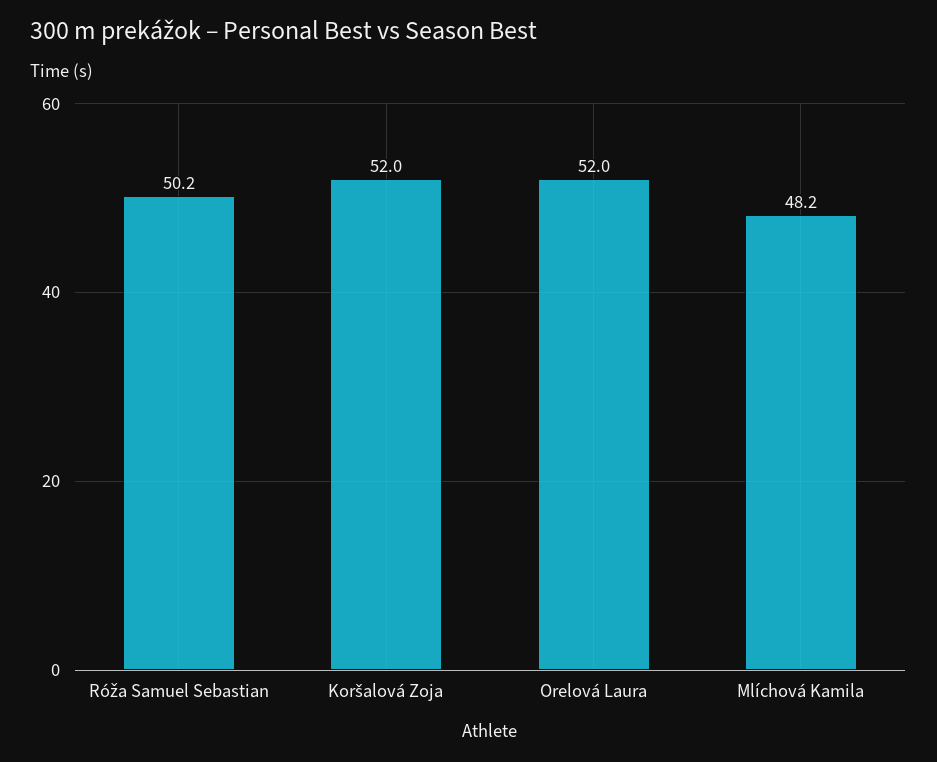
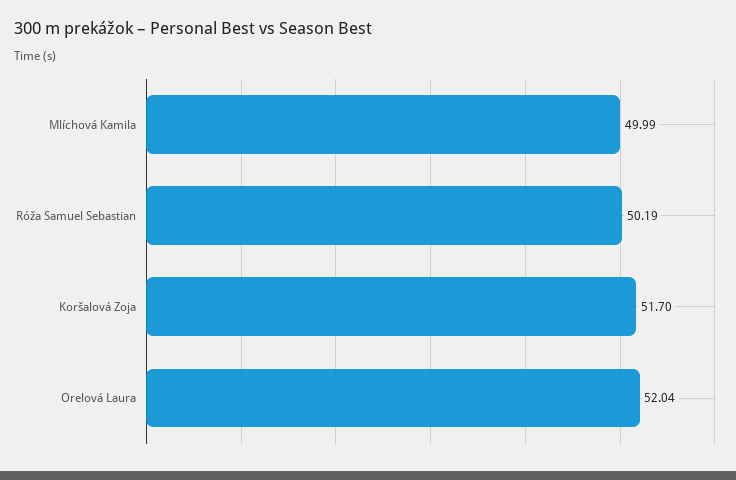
Koršalová Zoja: 52 -> 51.7
Mlíchová Kamila: 48.2 -> 49.99

